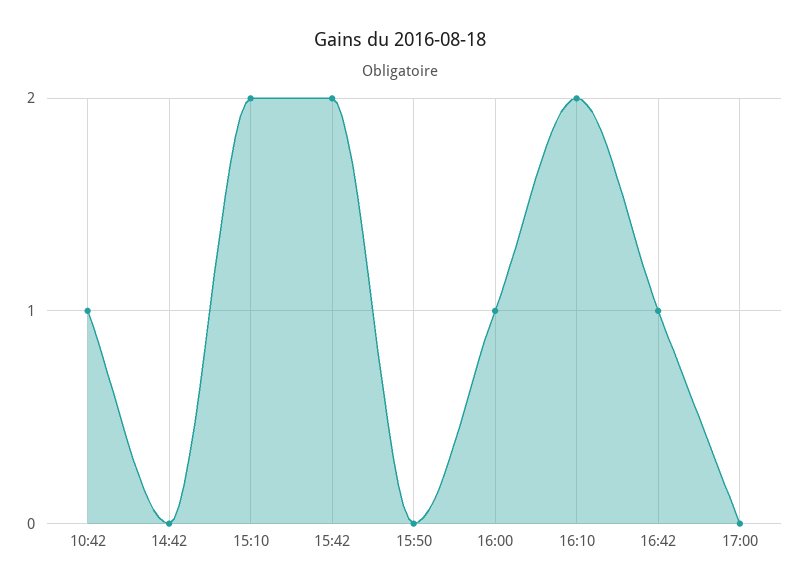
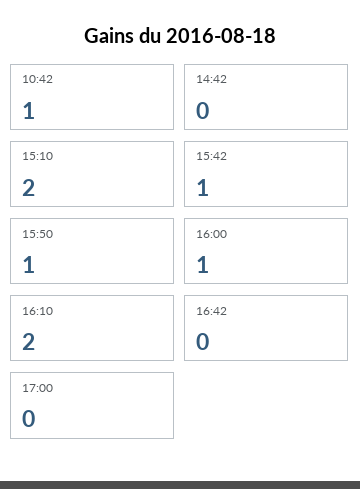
15:42: 2 -> 1
15:50: 0 -> 1
16:42: 1 -> 0

